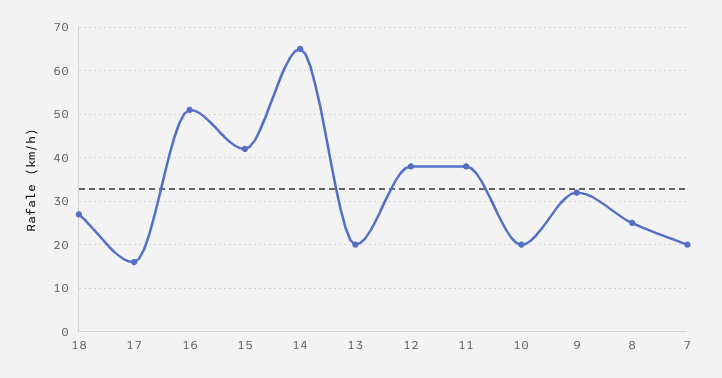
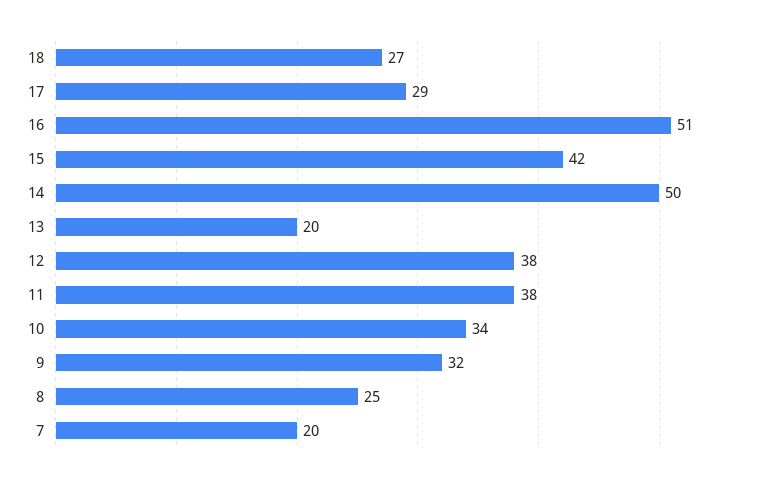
17: 15 -> 29
14: 65 -> 50
10: 20 -> 34

